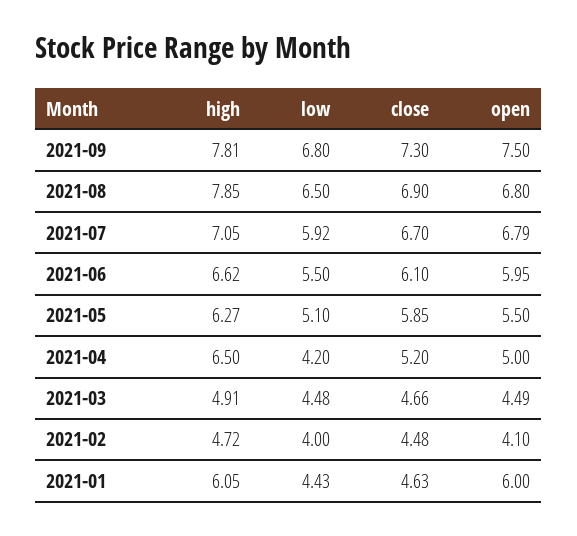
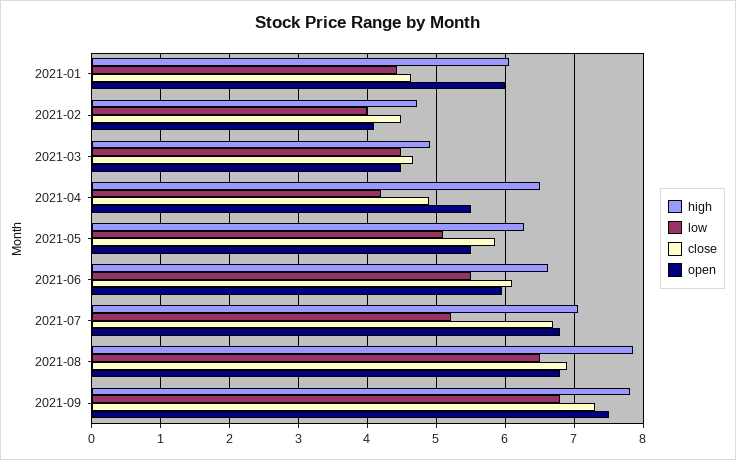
low, 2021-07: 5.92 -> 5.2
close, 2021-04: 5.2 -> 4.9
open, 2021-04: 5 -> 5.5

